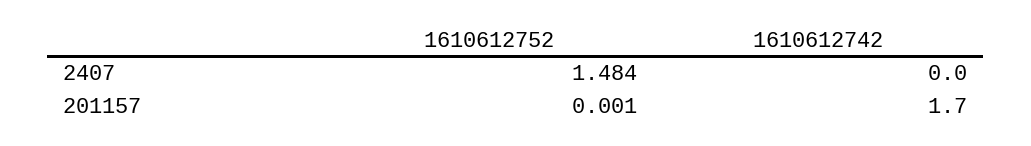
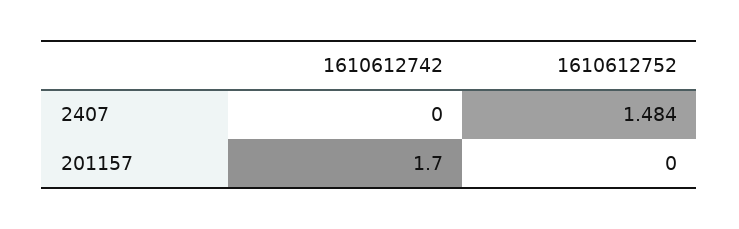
1610612752, 201157: 0.001 -> 0

